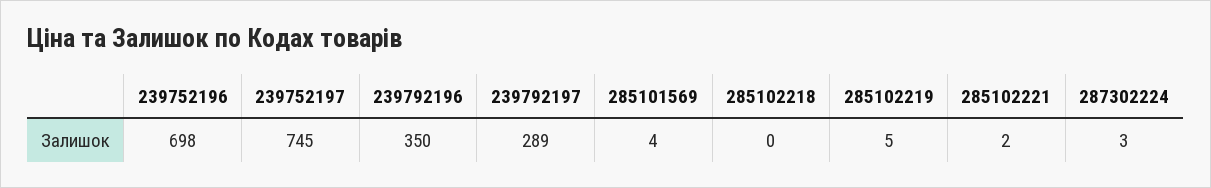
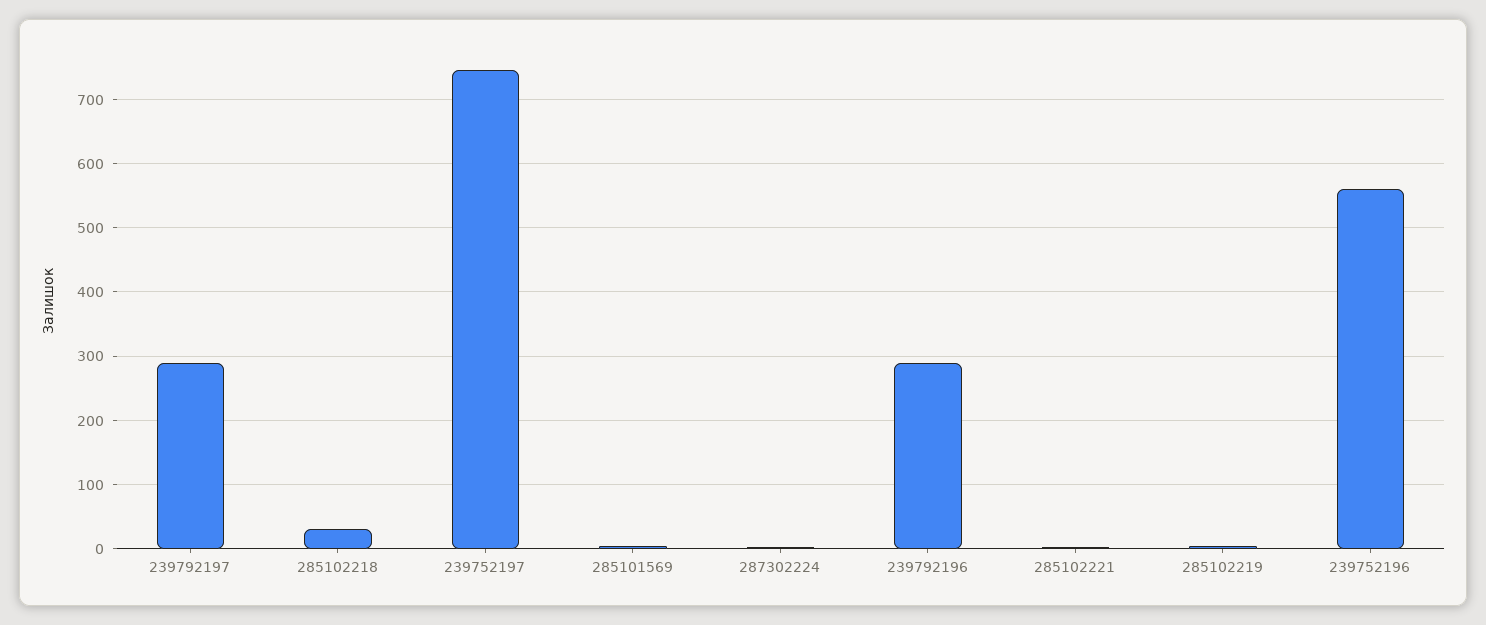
239752196: 698 -> 560
239792196: 350 -> 290
285102218: 0 -> 30

